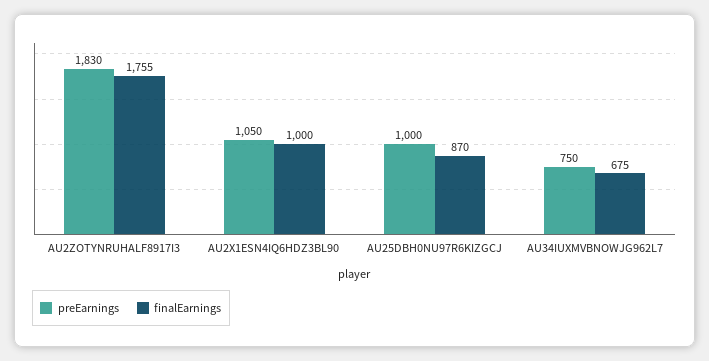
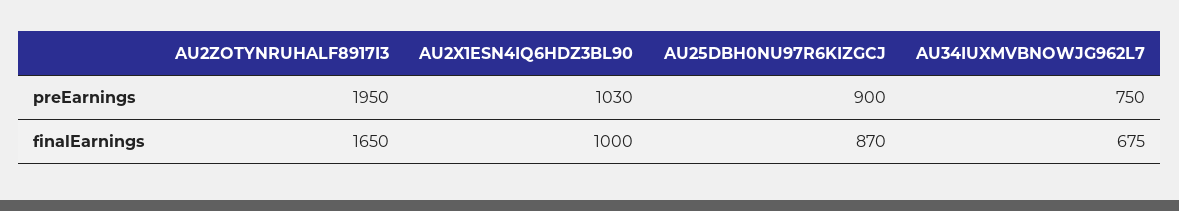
preEarnings, AU2ZOTYNRUHALF8917I3: 1830 -> 1950
finalEarnings, AU2ZOTYNRUHALF8917I3: 1755 -> 1650
preEarnings, AU2X1ESN4IQ6HDZ3BL90: 1050 -> 1030
preEarnings, AU25DBH0NU97R6KIZGCJ: 1000 -> 900

